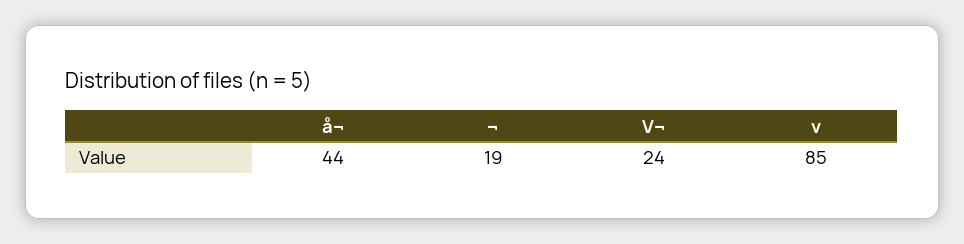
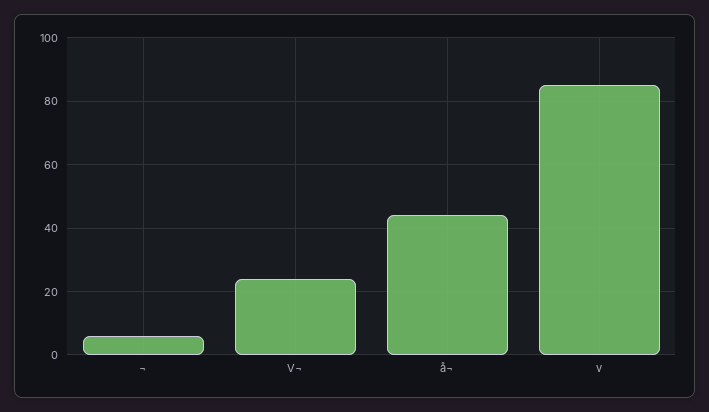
¬: 19 -> 5

